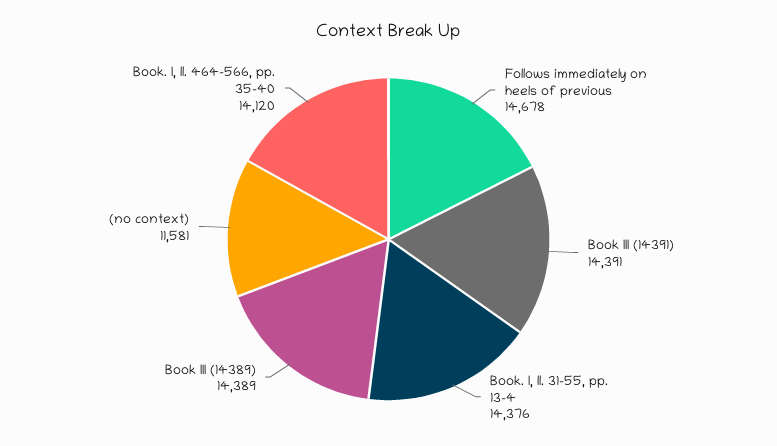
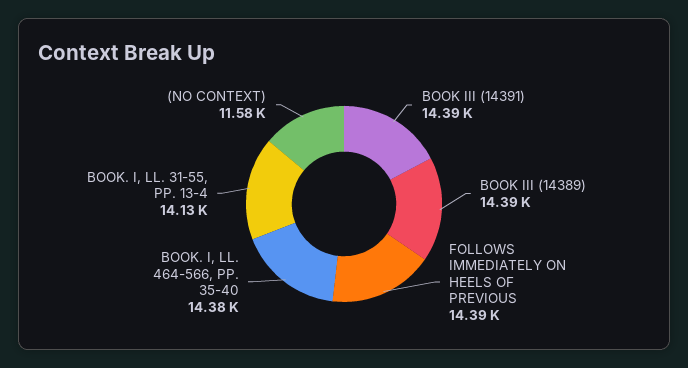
Follows immediately on heels of previous: 14678 -> 14390
Book. I, ll. 31-55, pp. 13-4: 14376 -> 14130
Book. I, ll. 464-566, pp. 35-40: 14120 -> 14380

